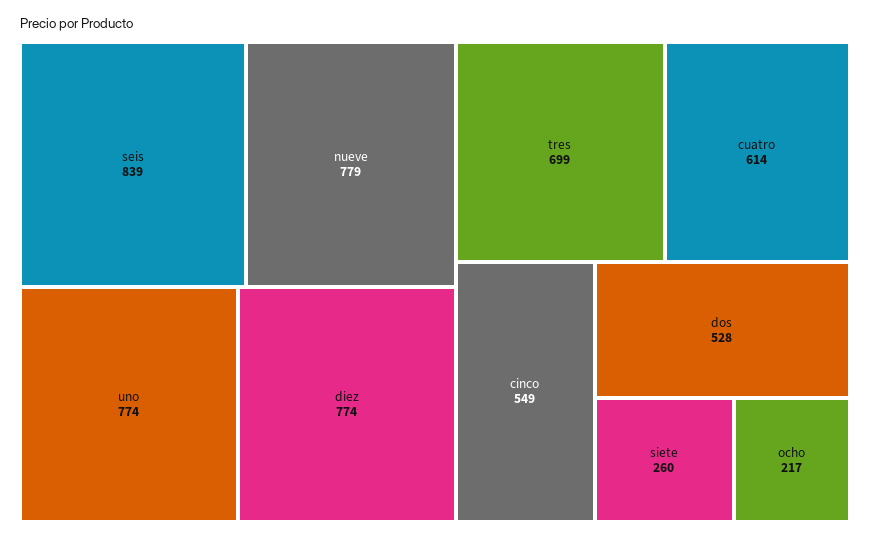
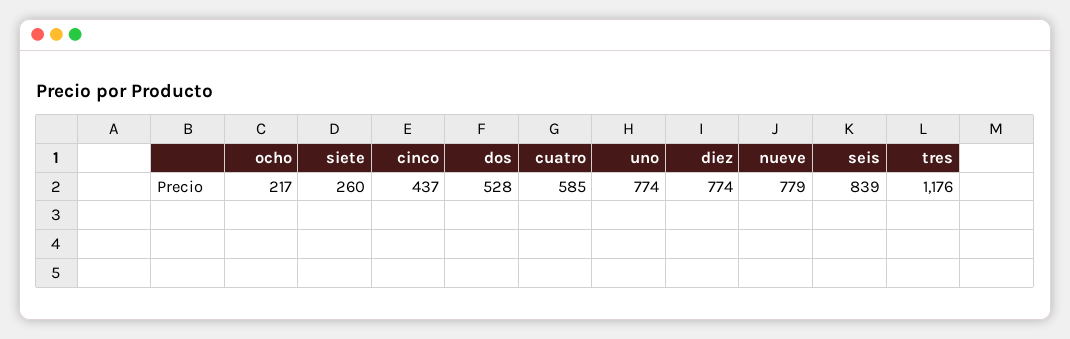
tres: 699 -> 1176
cuatro: 614 -> 585
cinco: 549 -> 437

